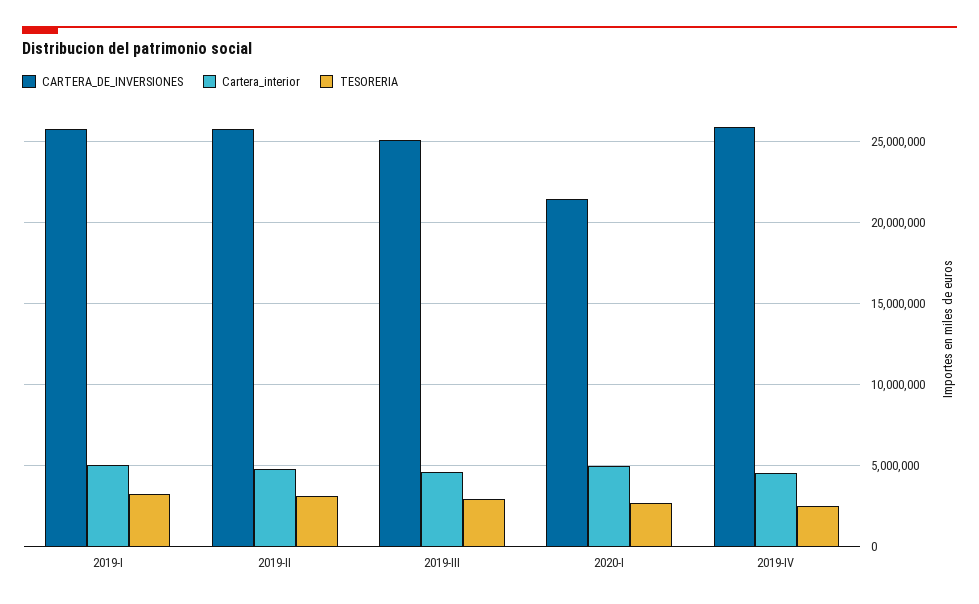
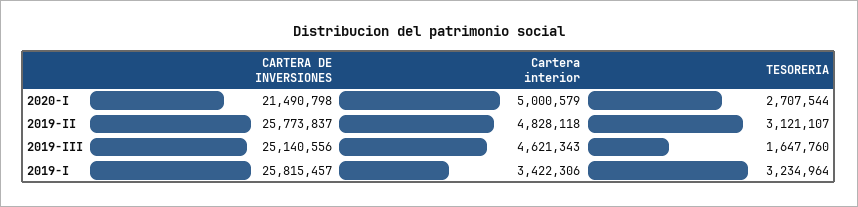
Cartera_interior, 2019-I: 5000000 -> 3422306
TESORERIA, 2019-III: 3000000 -> 1647760
CARTERA_DE_INVERSIONES, 2019-IV: 26000000 -> none
Cartera_interior, 2019-IV: 4500000 -> none
TESORERIA, 2019-IV: 2500000 -> none

